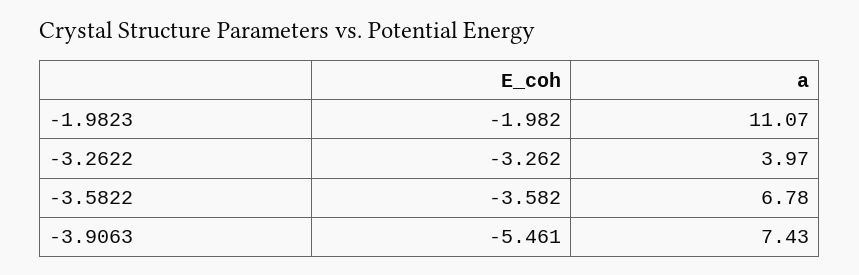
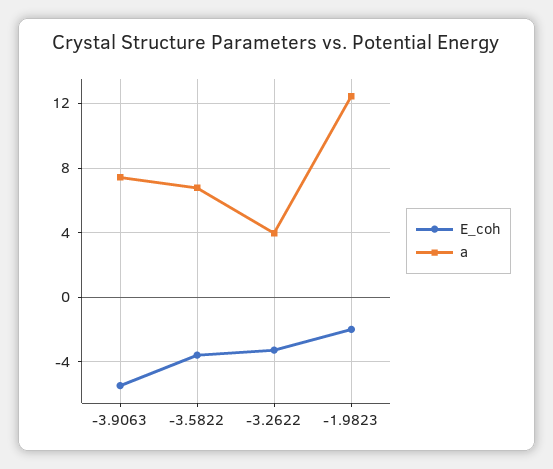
a, -1.9823: 11.07 -> 12.5

